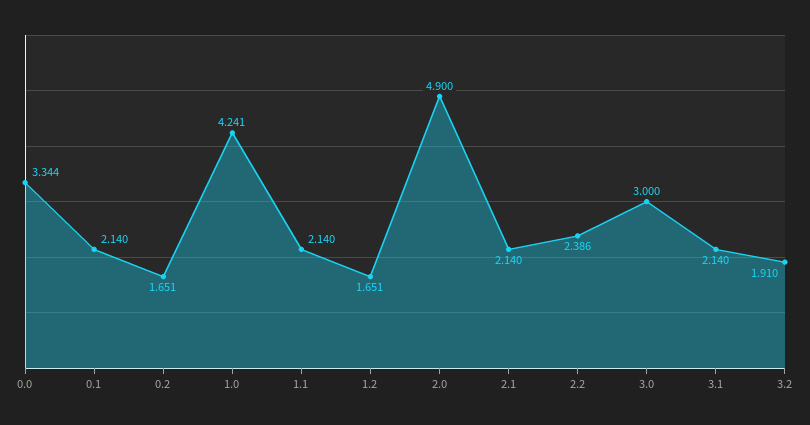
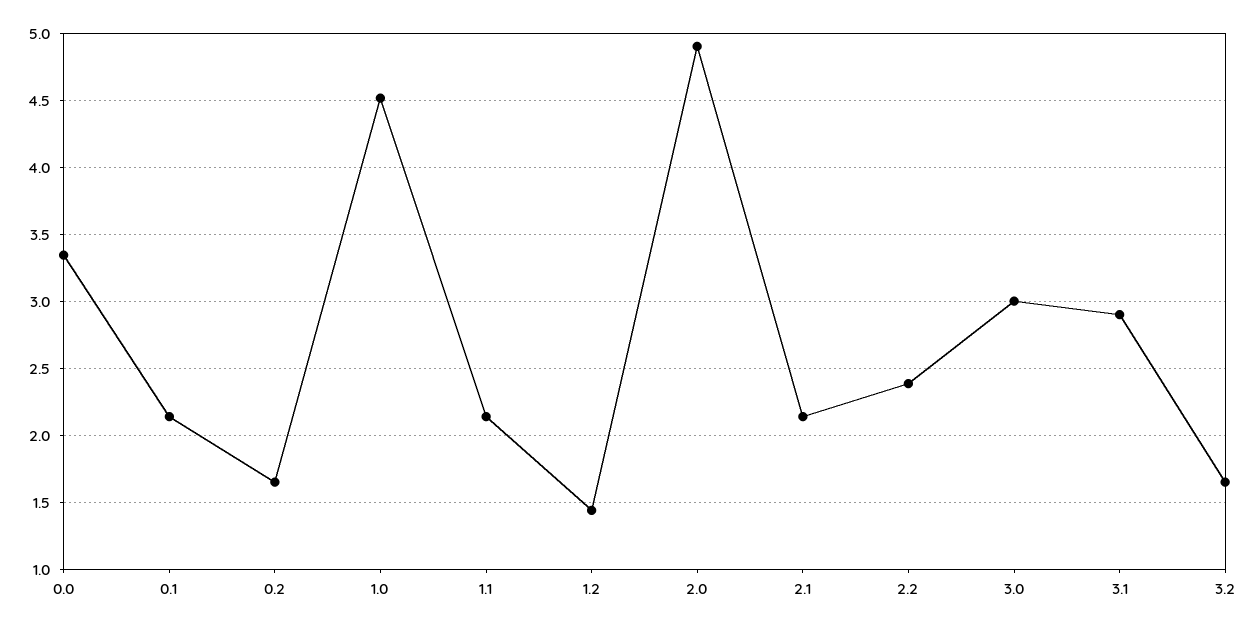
1.0: 4.241 -> 4.5
1.2: 1.651 -> 1.45
3.1: 2.14 -> 2.9
3.2: 1.91 -> 1.65

